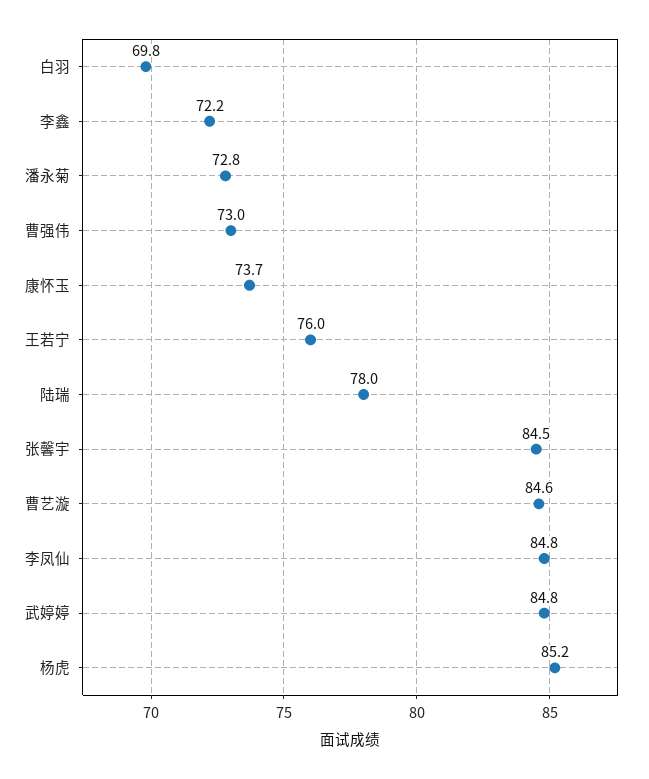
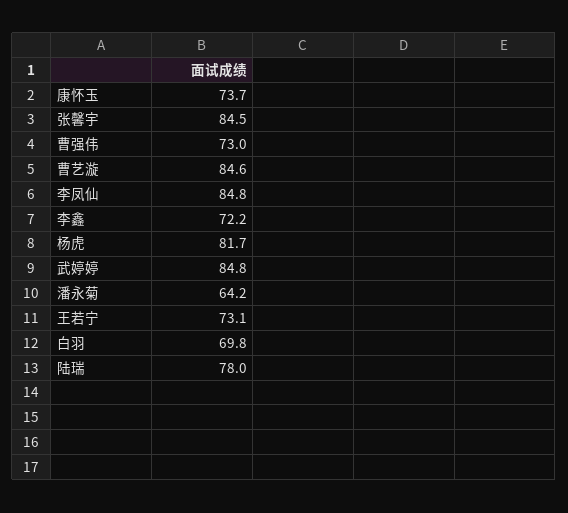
潘永菊: 72.8 -> 64.2
王若宁: 76 -> 73.1
杨虎: 85.2 -> 81.7

